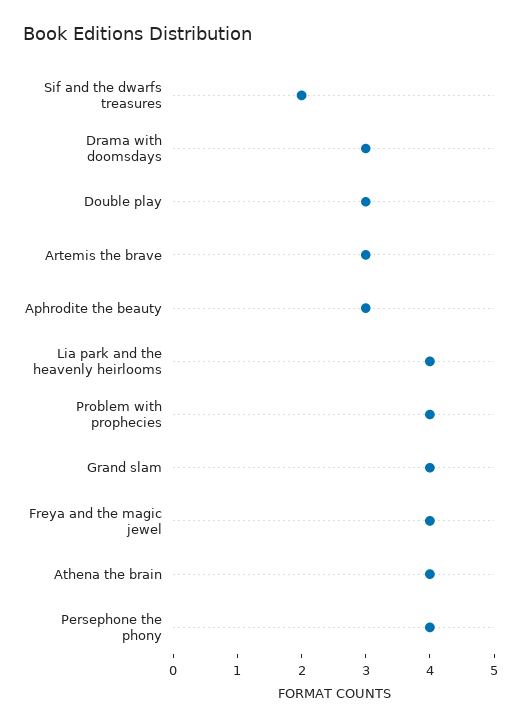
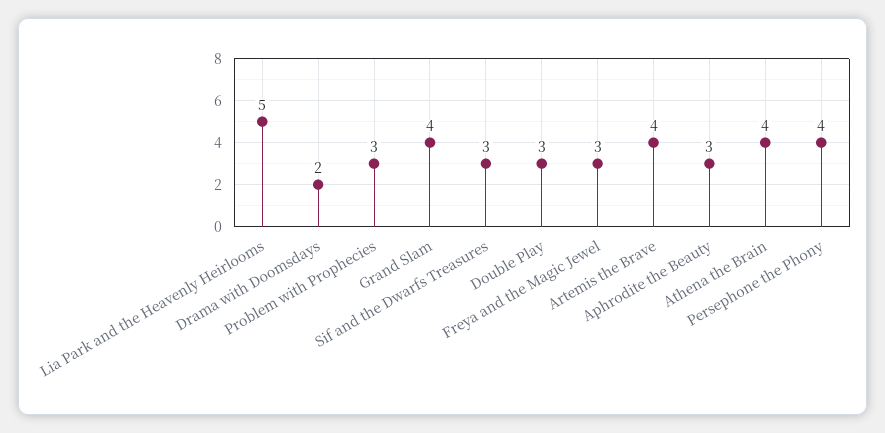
Sif and the dwarfs treasures: 2 -> 3
Drama with doomsdays: 3 -> 2
Artemis the brave: 3 -> 4
Lia park and the heavenly heirlooms: 4 -> 5
Problem with prophecies: 4 -> 3
Freya and the magic jewel: 4 -> 3

